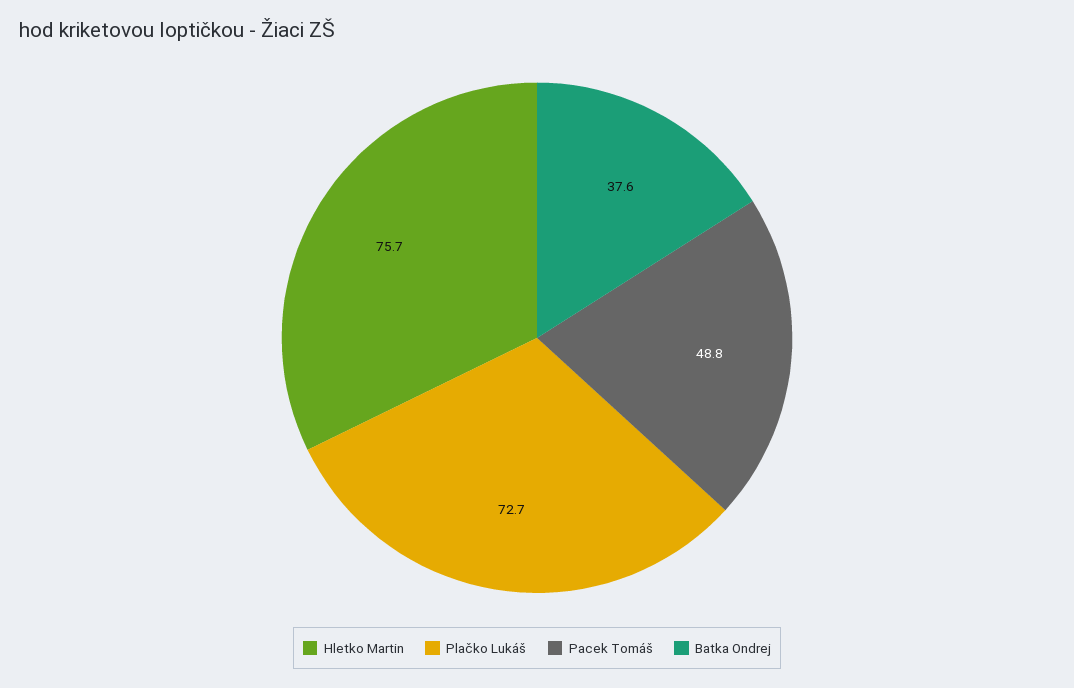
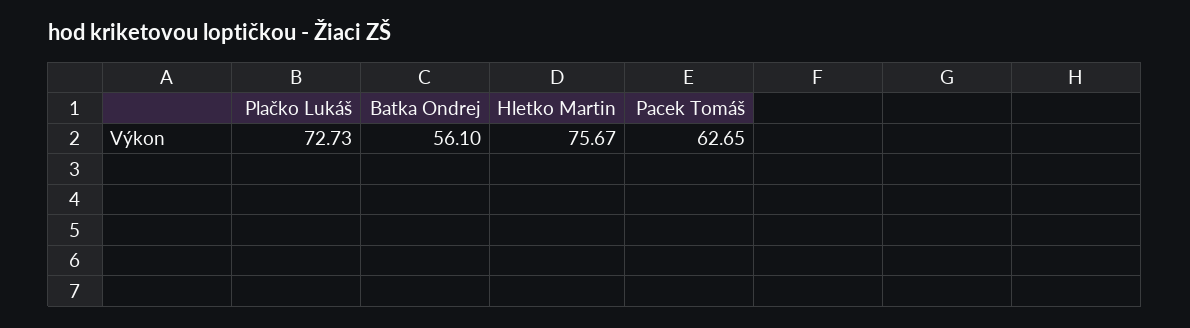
Pacek Tomáš: 48.8 -> 62.65
Batka Ondrej: 37.6 -> 56.1

